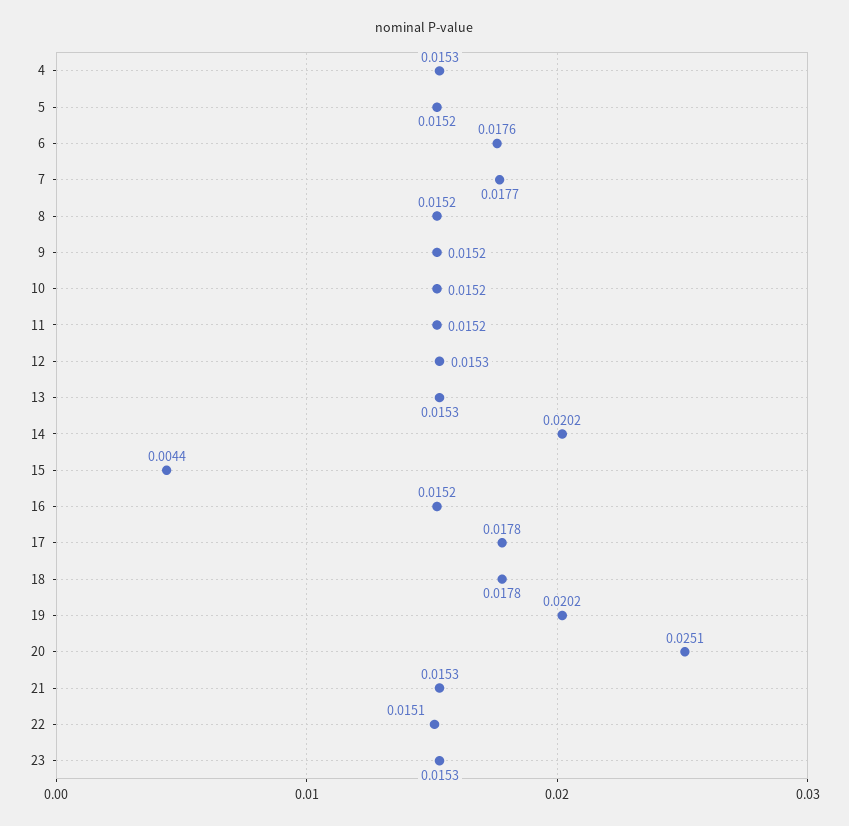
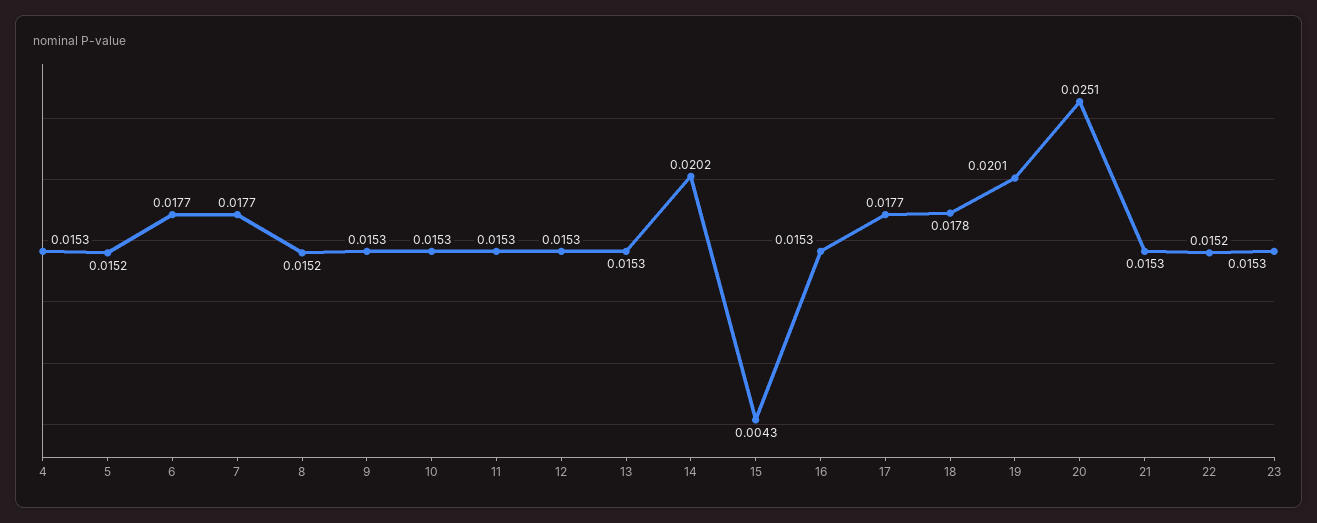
6: 0.0176 -> 0.0177
9: 0.0152 -> 0.0153
10: 0.0152 -> 0.0153
11: 0.0152 -> 0.0153
15: 0.0044 -> 0.0043
16: 0.0152 -> 0.0153
17: 0.0178 -> 0.0177
19: 0.0202 -> 0.0201
22: 0.0151 -> 0.0152

